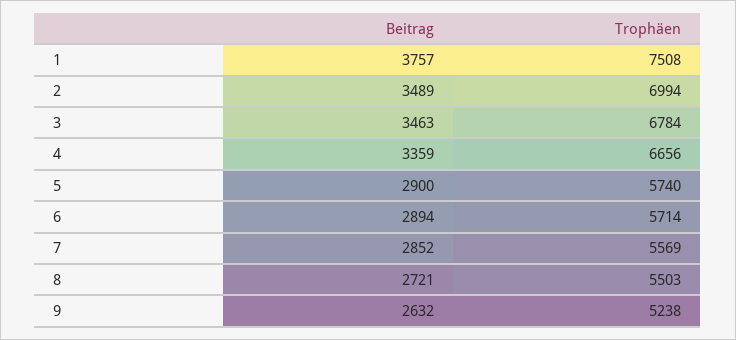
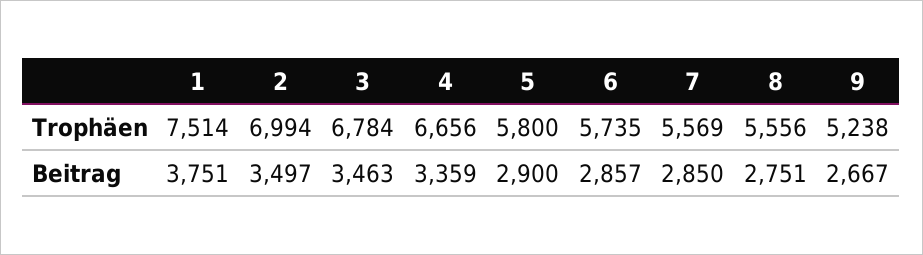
Beitrag, 1: 3757 -> 3751
Trophäen, 1: 7508 -> 7514
Beitrag, 2: 3489 -> 3497
Trophäen, 5: 5740 -> 5800
Beitrag, 6: 2894 -> 2857
Trophäen, 6: 5714 -> 5735
Beitrag, 7: 2852 -> 2850
Beitrag, 8: 2721 -> 2751
Trophäen, 8: 5503 -> 5556
Beitrag, 9: 2632 -> 2667

